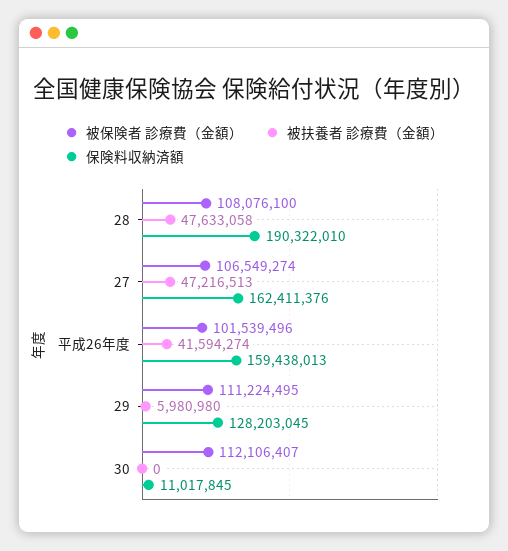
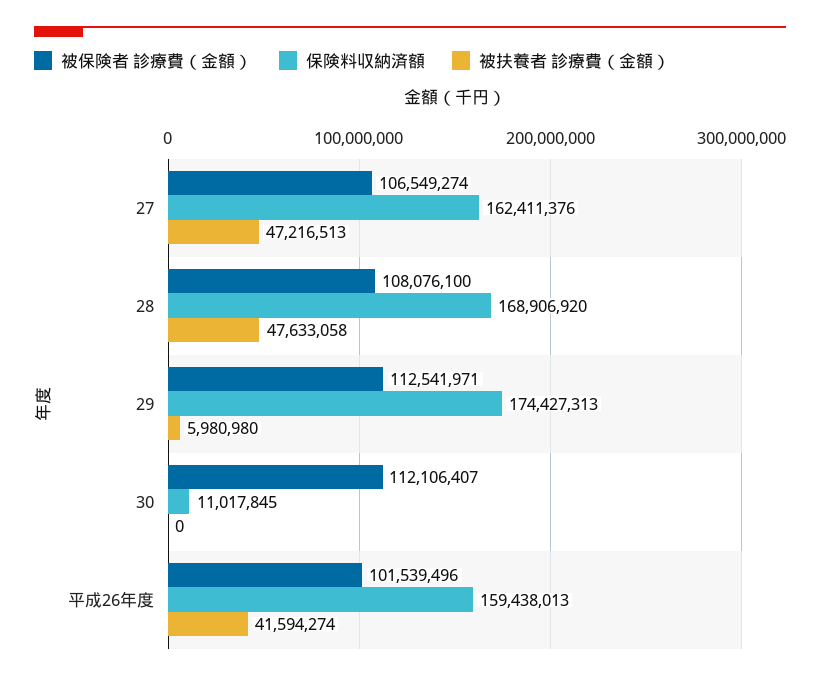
保険料収納済額, 28: 190322010 -> 168906920
被保険者 診療費（金額）, 29: 111224495 -> 112541971
保険料収納済額, 29: 128203045 -> 174427313

